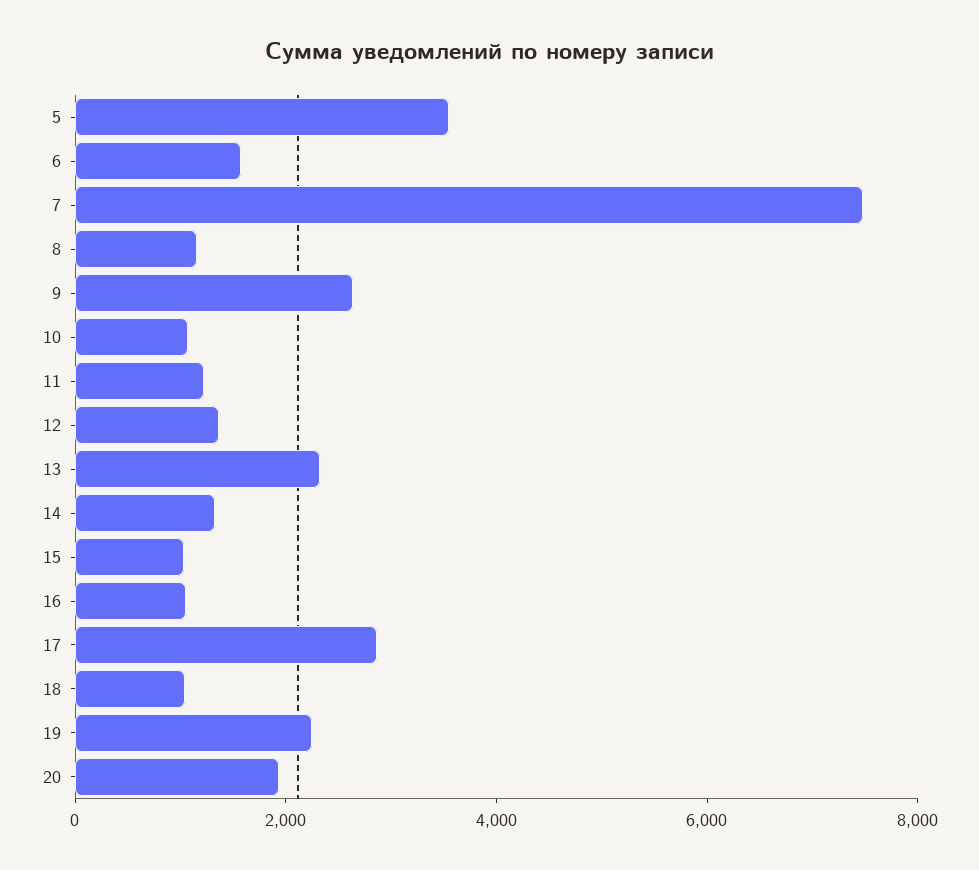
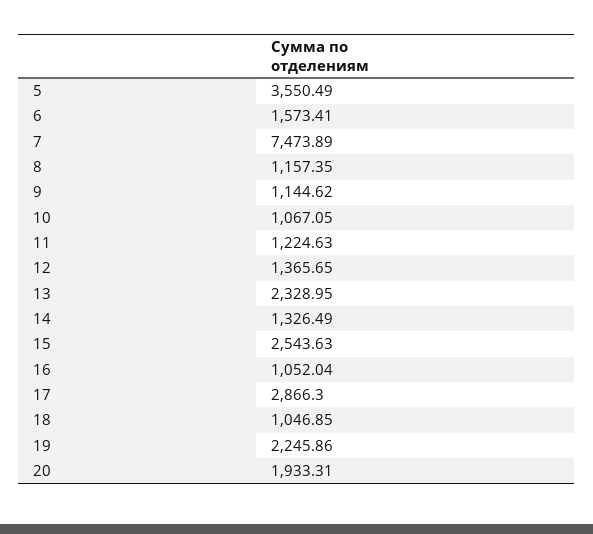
9: 2500 -> 1144.62
15: 1000 -> 2543.63

